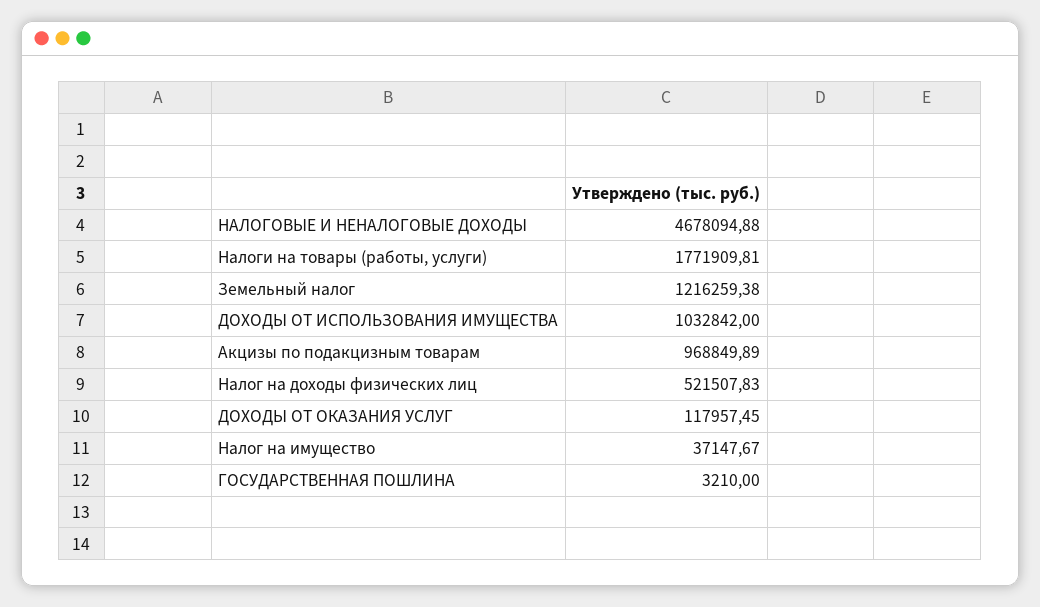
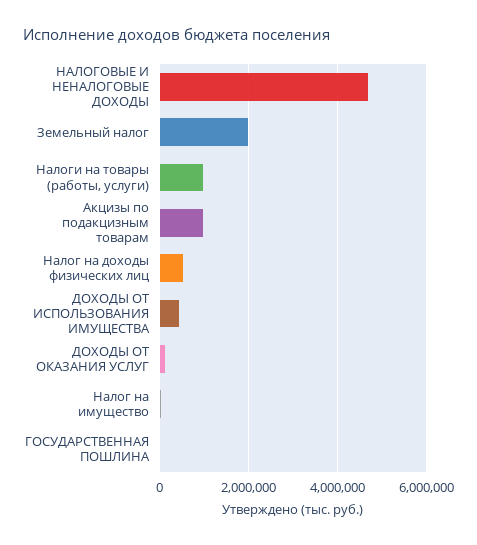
Налоги на товары (работы, услуги): 1771909.81 -> 1000000
Земельный налог: 1216259.38 -> 2000000
ДОХОДЫ ОТ ИСПОЛЬЗОВАНИЯ ИМУЩЕСТВА: 1032842 -> 400000

